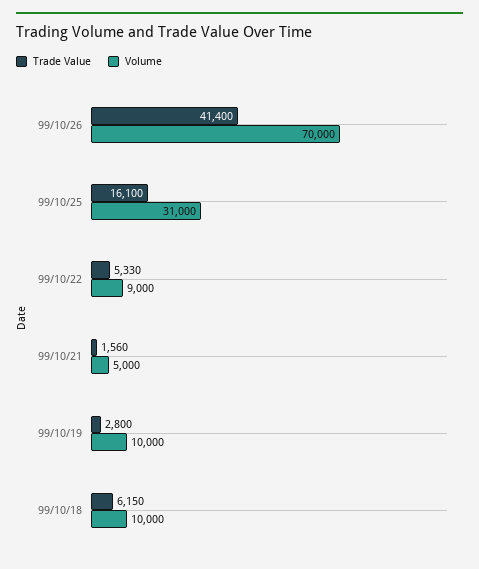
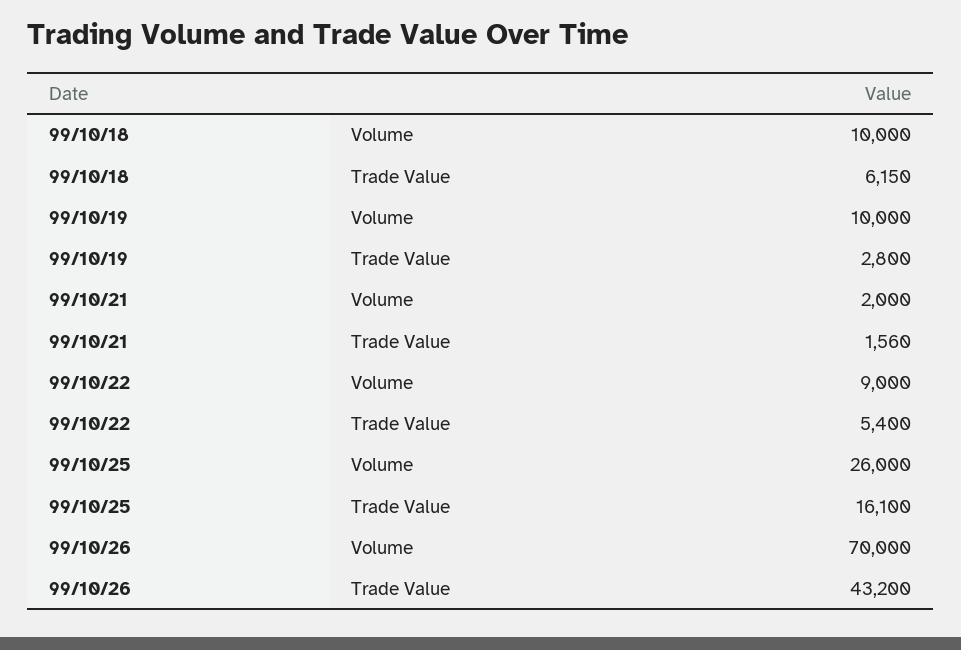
Trade Value, 99/10/26: 41400 -> 43200
Volume, 99/10/25: 31000 -> 26000
Trade Value, 99/10/22: 5330 -> 5400
Volume, 99/10/21: 5000 -> 2000

